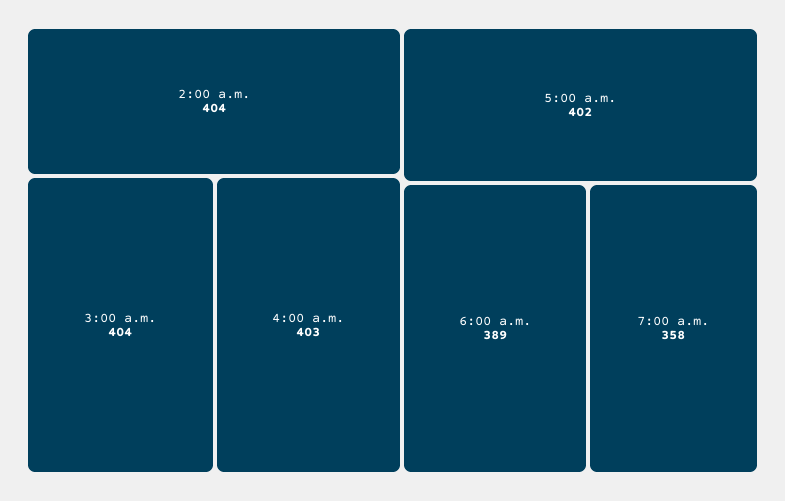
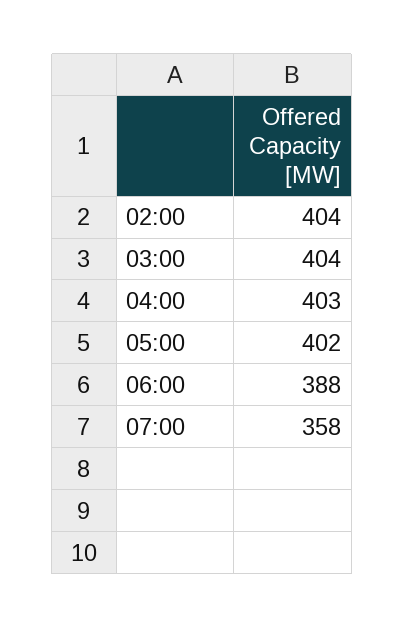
6:00 a.m.: 389 -> 388

